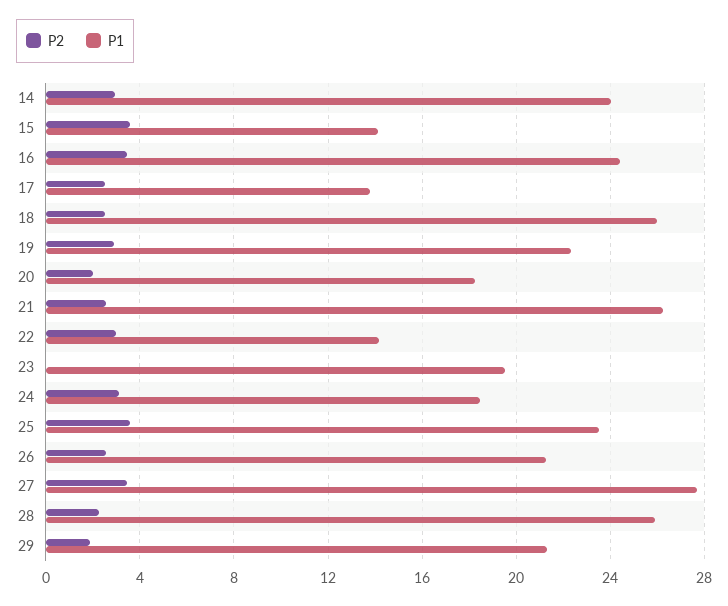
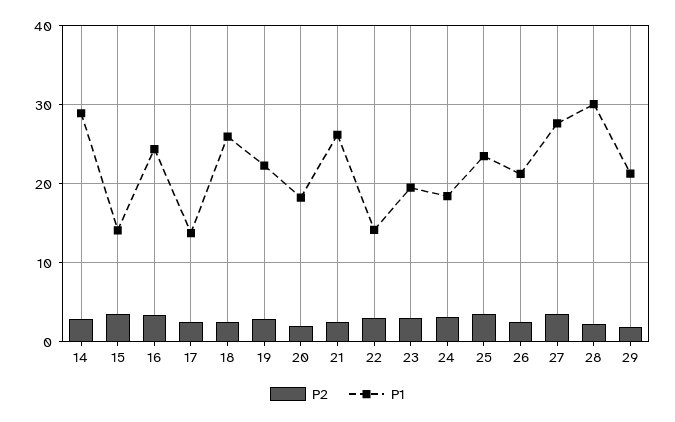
P1, 14: 24 -> 29
P2, 23: 0 -> 3
P1, 28: 26 -> 30

